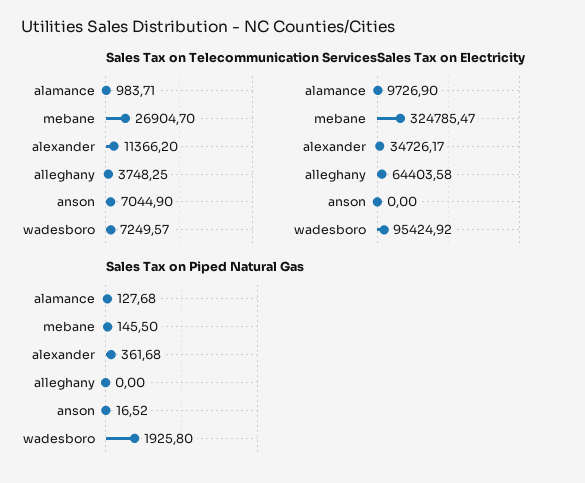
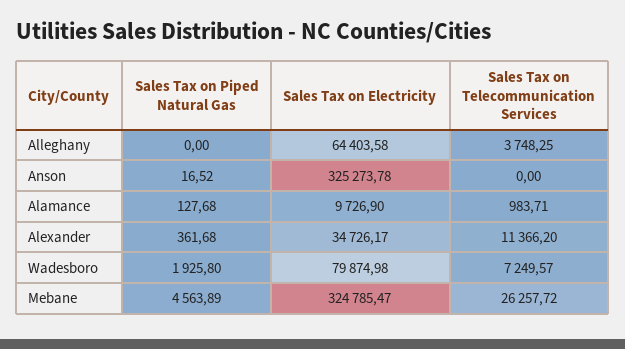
Sales Tax on Telecommunication Services, mebane: 26904.7 -> 26257.72
Sales Tax on Telecommunication Services, anson: 7044.9 -> 0
Sales Tax on Electricity, anson: 0 -> 325273.78
Sales Tax on Electricity, wadesboro: 95424.92 -> 79874.98
Sales Tax on Piped Natural Gas, mebane: 145.5 -> 4563.89

